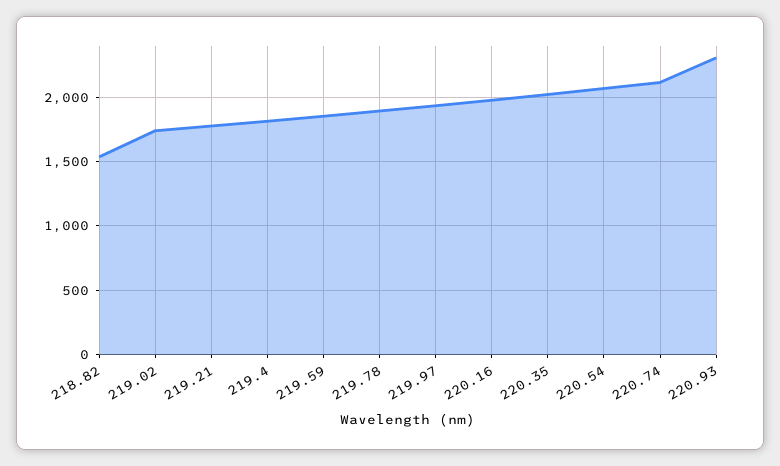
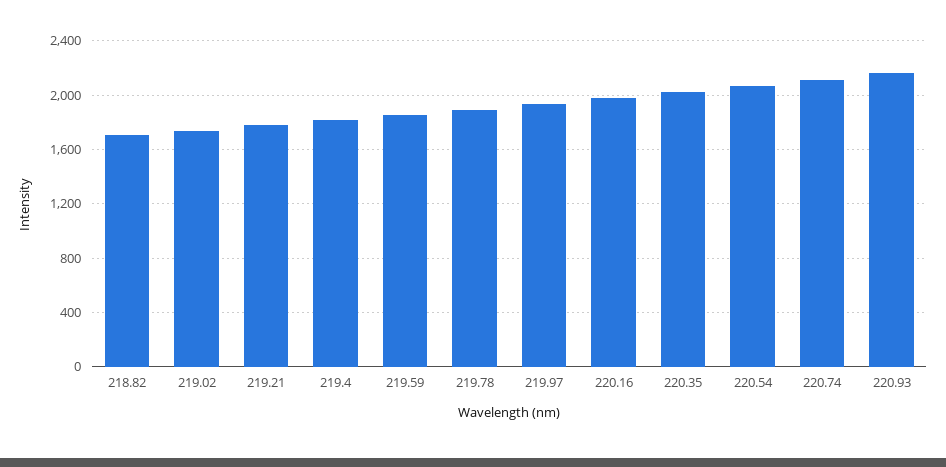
218.82: 1550 -> 1700
220.93: 2300 -> 2150

